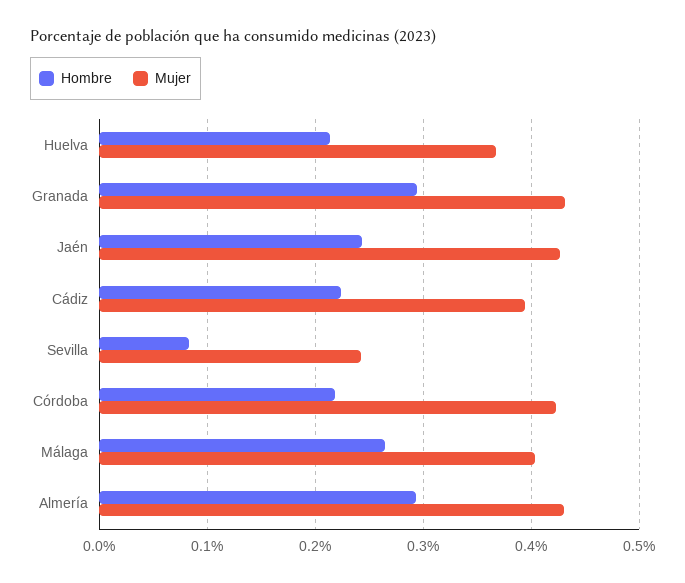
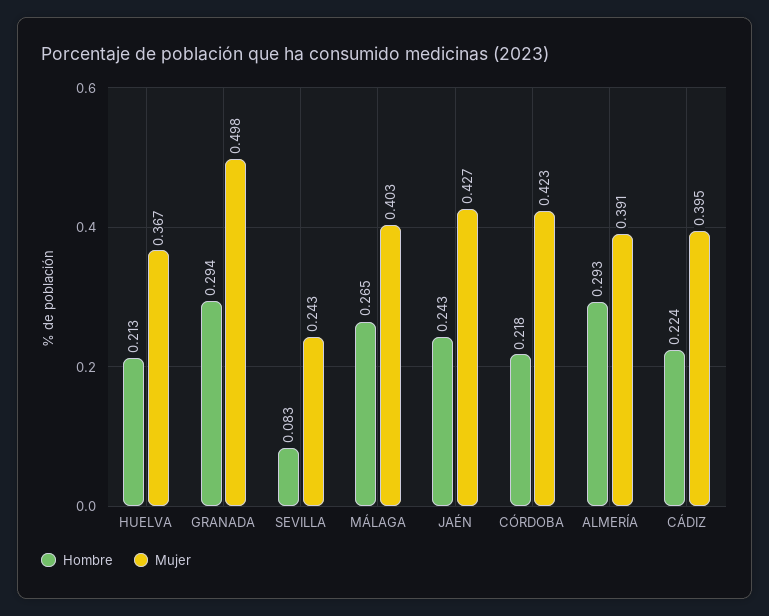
Mujer, Granada: 0.43 -> 0.498
Mujer, Almería: 0.43 -> 0.391

